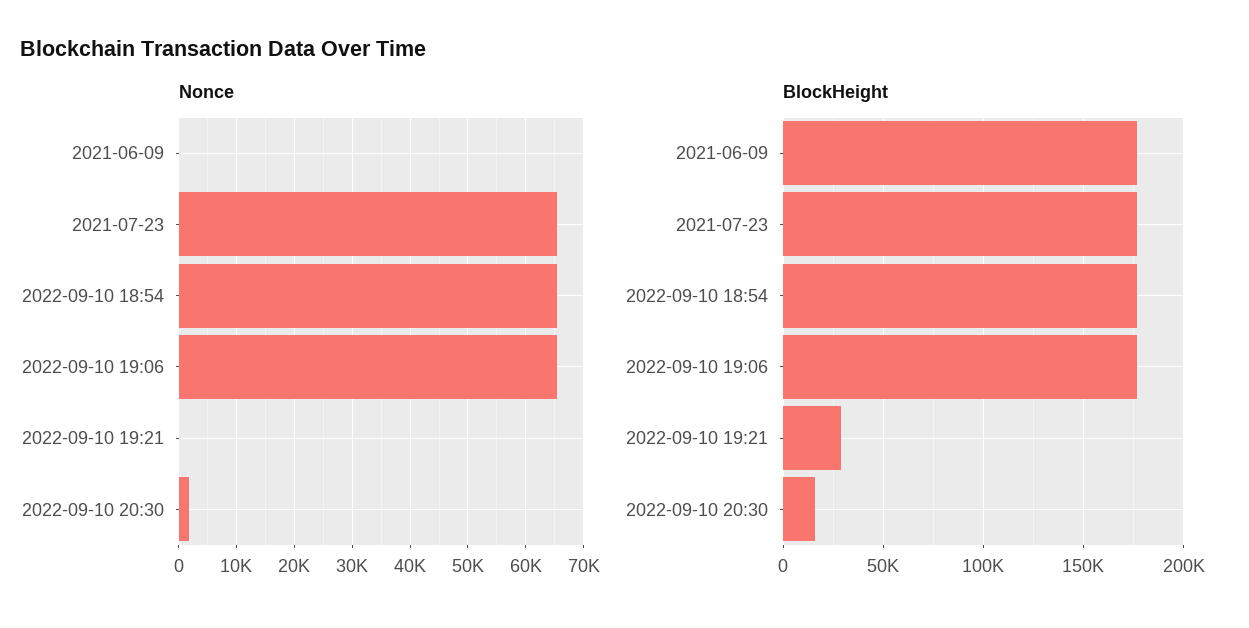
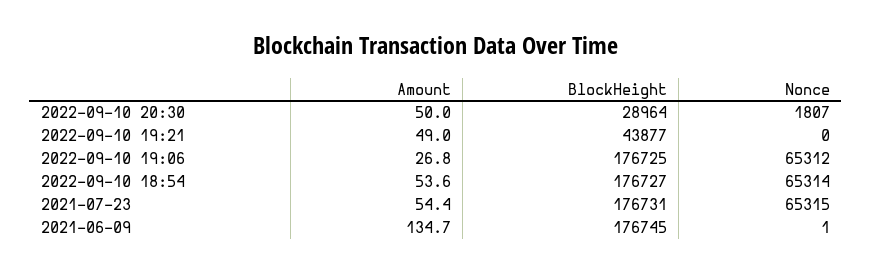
BlockHeight, 2022-09-10 19:21: 30000 -> 43877
BlockHeight, 2022-09-10 20:30: 15000 -> 28964
Amount, 2022-09-10 20:30: none -> 50
Amount, 2022-09-10 19:21: none -> 49
Amount, 2022-09-10 19:06: none -> 26.8
Amount, 2022-09-10 18:54: none -> 53.6
Amount, 2021-07-23: none -> 54.4
Amount, 2021-06-09: none -> 134.7

